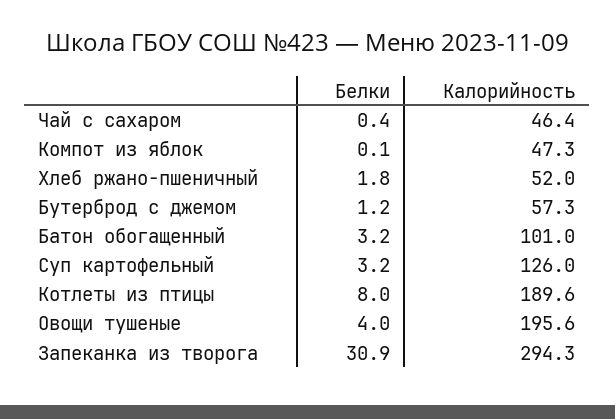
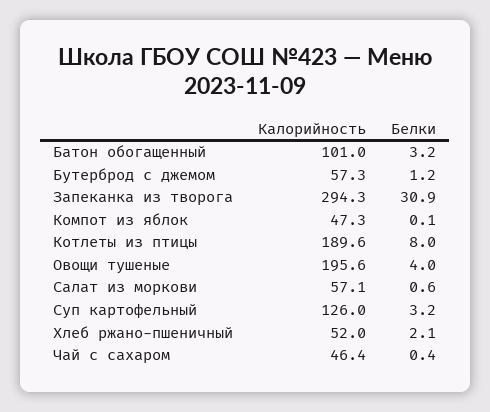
Белки, Хлеб ржано-пшеничный: 1.8 -> 2.1
Калорийность, Салат из моркови: none -> 57.1
Белки, Салат из моркови: none -> 0.6

